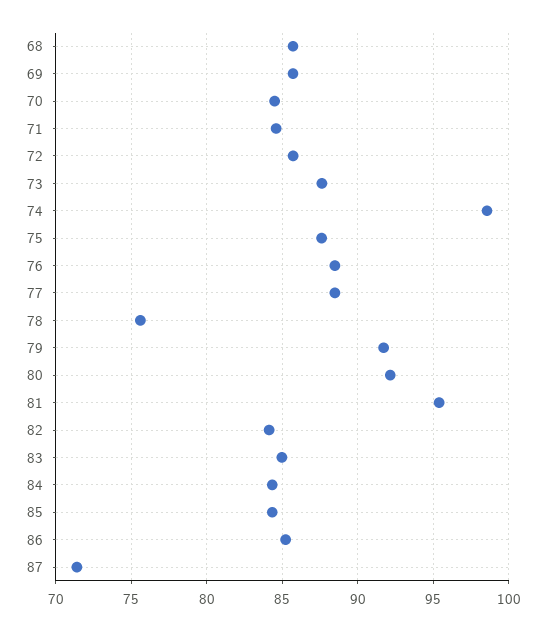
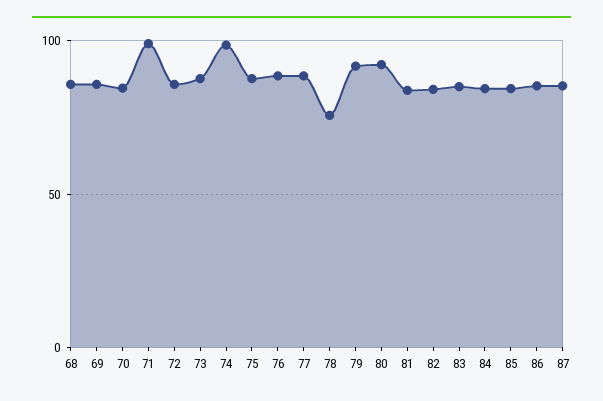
71: 84.5 -> 100
81: 95.5 -> 85
87: 71.5 -> 85

